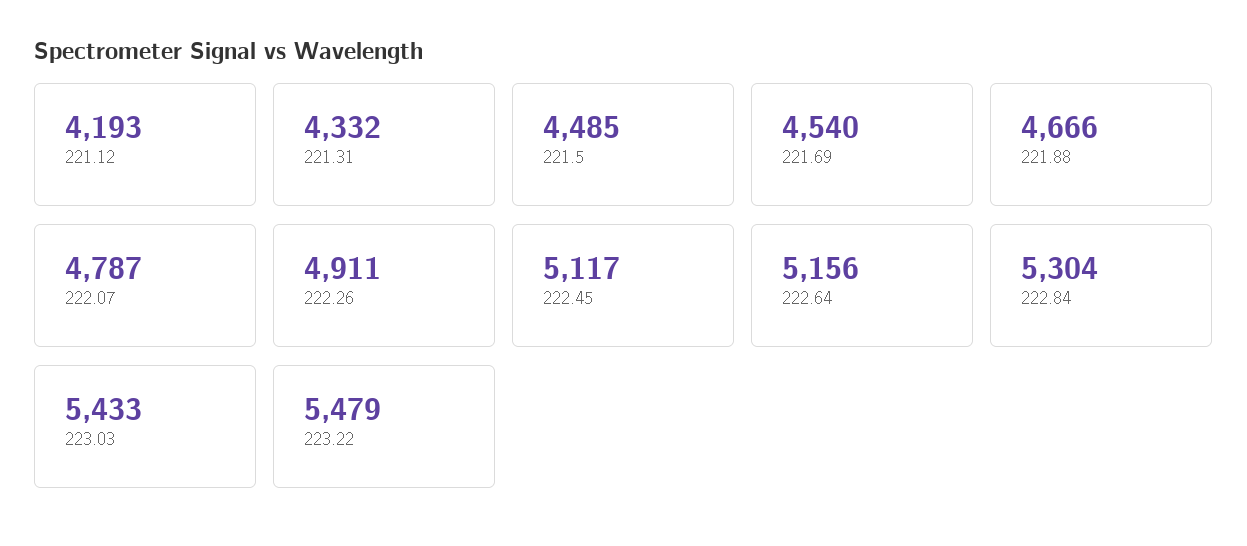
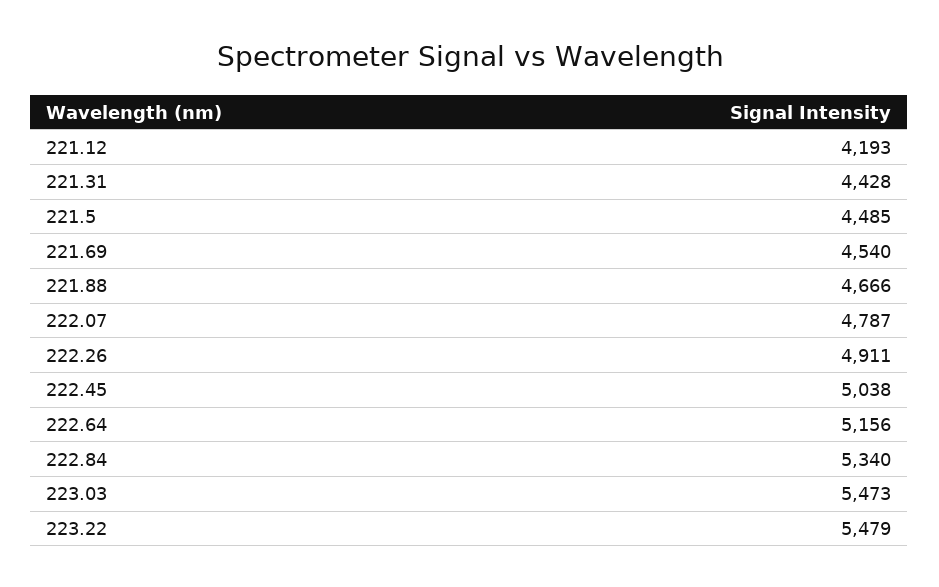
221.31: 4332 -> 4428
222.45: 5117 -> 5038
222.84: 5304 -> 5340
223.03: 5433 -> 5473

